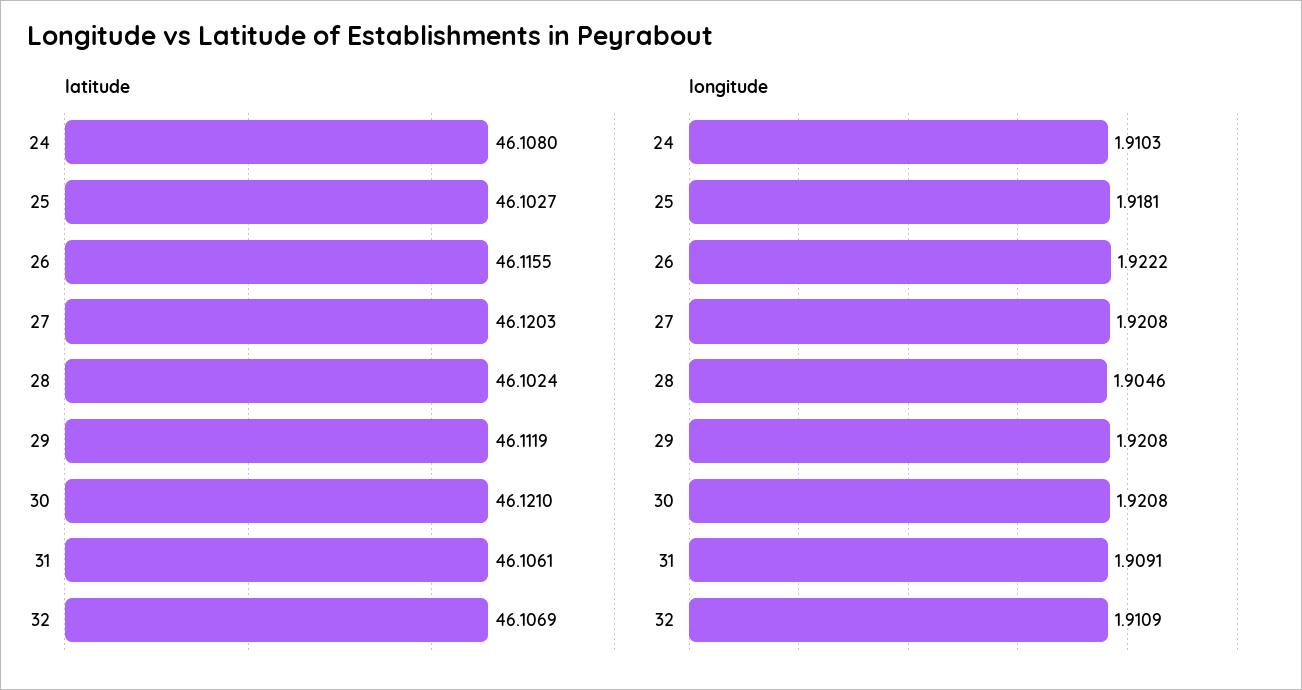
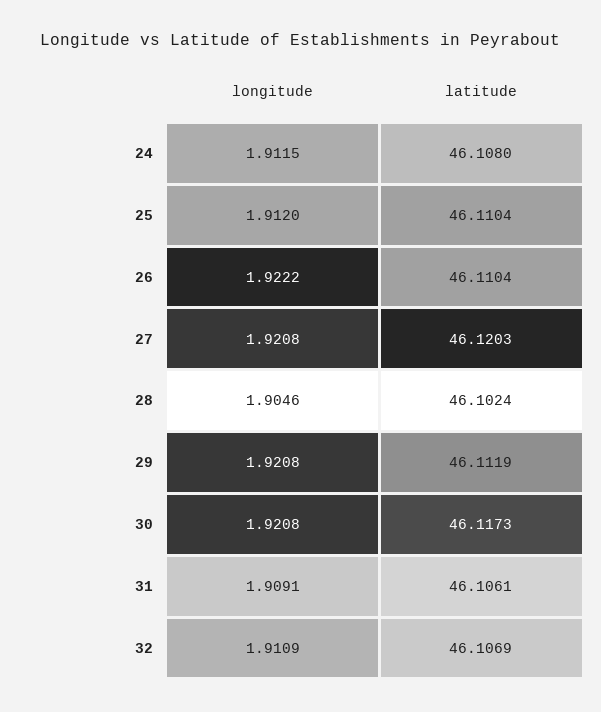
latitude, 25: 46.1027 -> 46.1104
latitude, 26: 46.1155 -> 46.1104
latitude, 30: 46.121 -> 46.1173
longitude, 24: 1.9103 -> 1.9115
longitude, 25: 1.9181 -> 1.912

